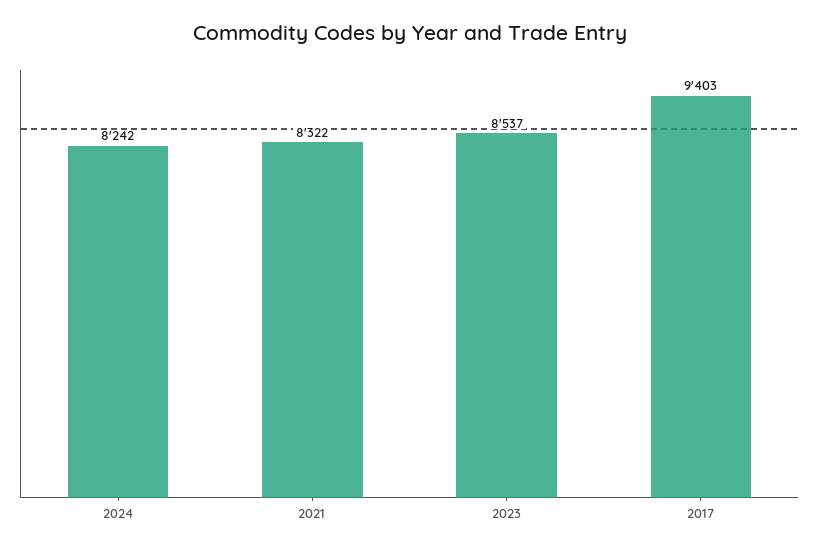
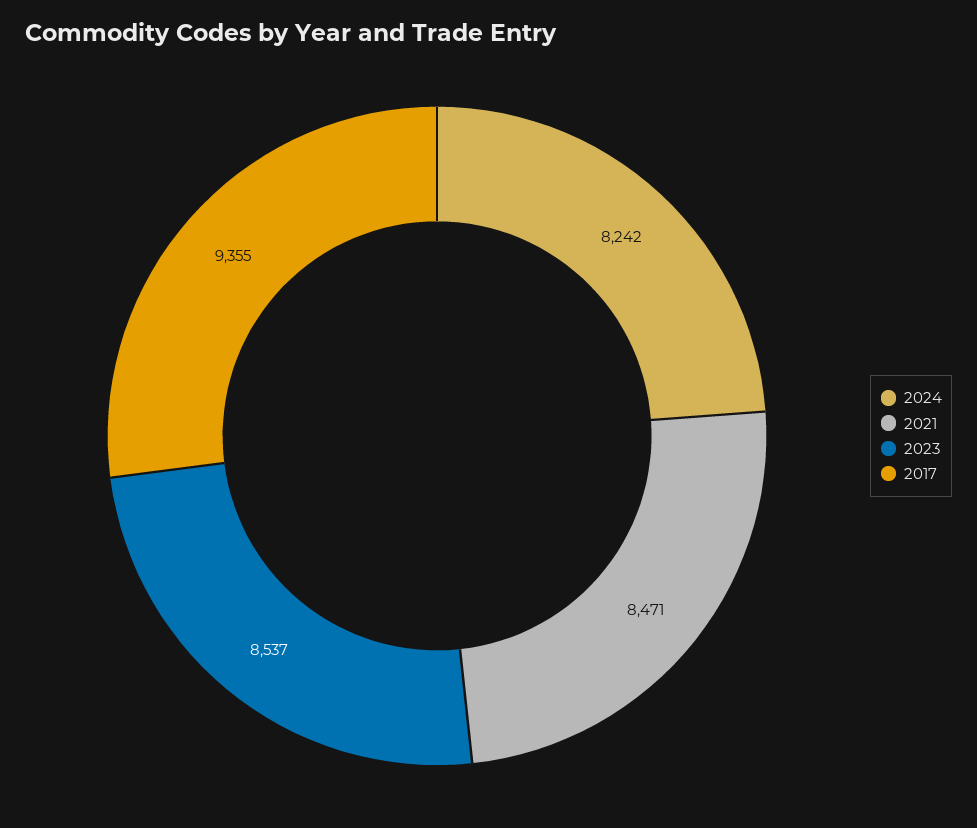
2021: 8322 -> 8471
2017: 9403 -> 9355

